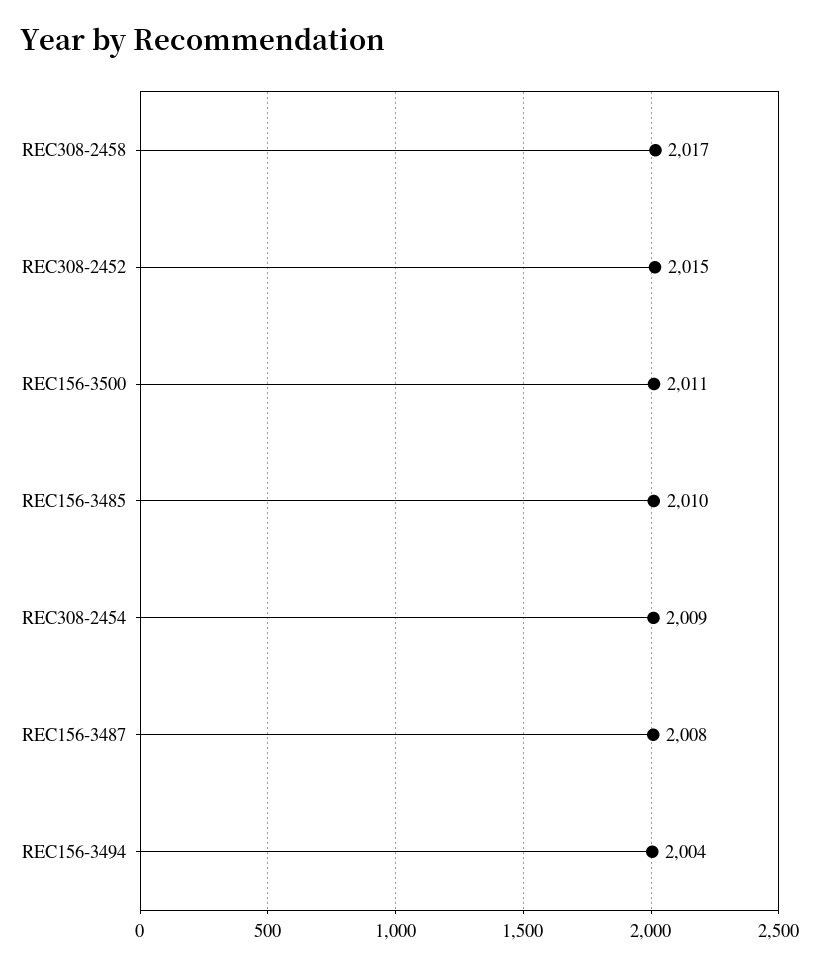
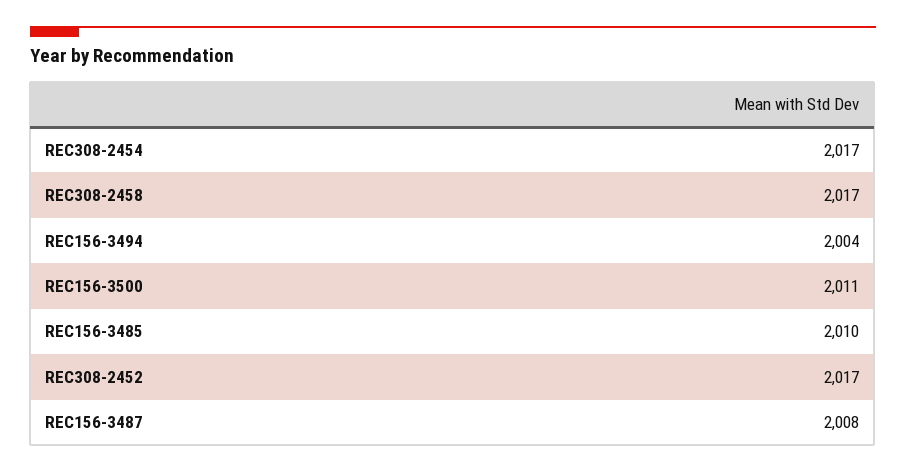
REC308-2452: 2015 -> 2017
REC308-2454: 2009 -> 2017

